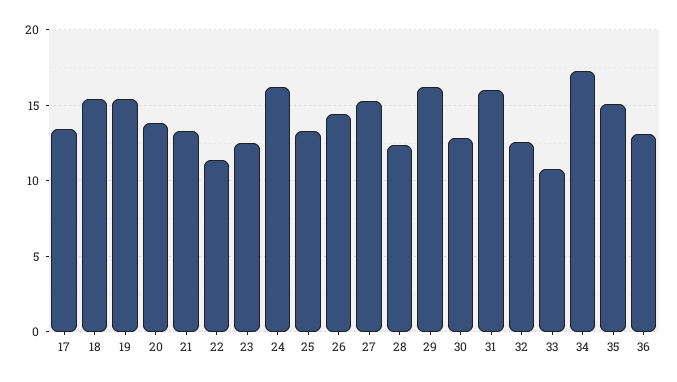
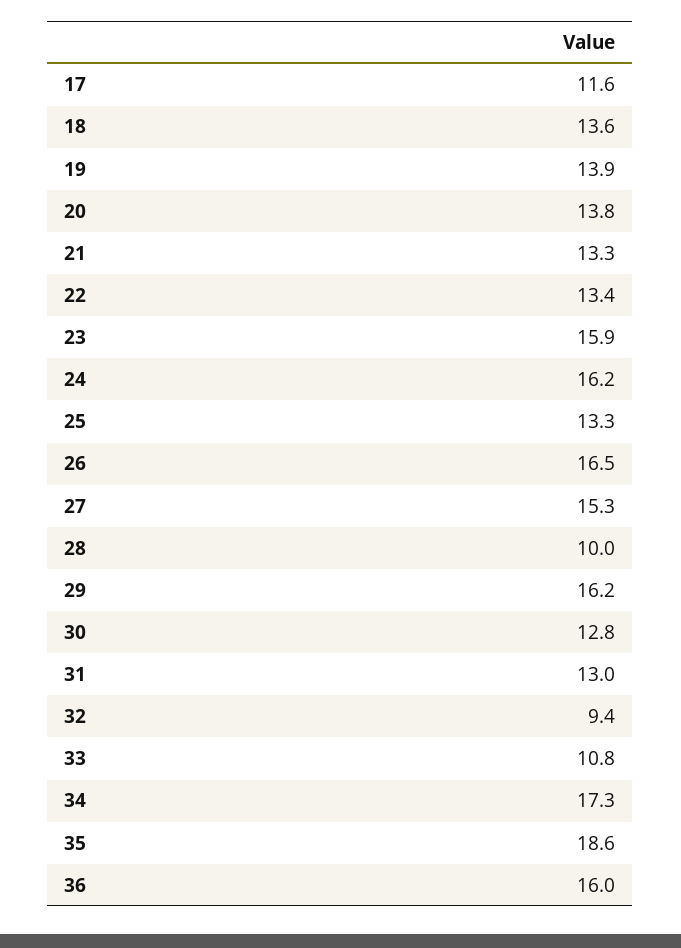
17: 13.5 -> 11.6
18: 15.5 -> 13.6
19: 15.5 -> 13.9
22: 11.5 -> 13.4
23: 12.5 -> 15.9
26: 14.5 -> 16.5
28: 12.5 -> 10
31: 16 -> 13
32: 12.5 -> 9.4
35: 15 -> 18.6
36: 13 -> 16

